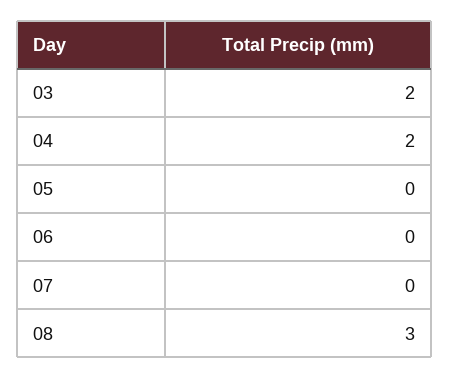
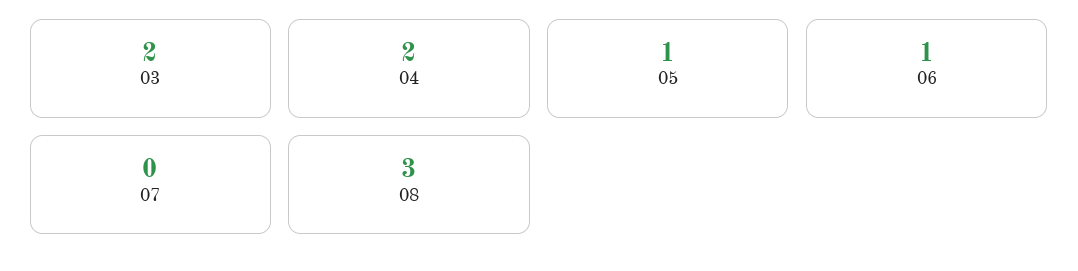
05: 0 -> 1
06: 0 -> 1

